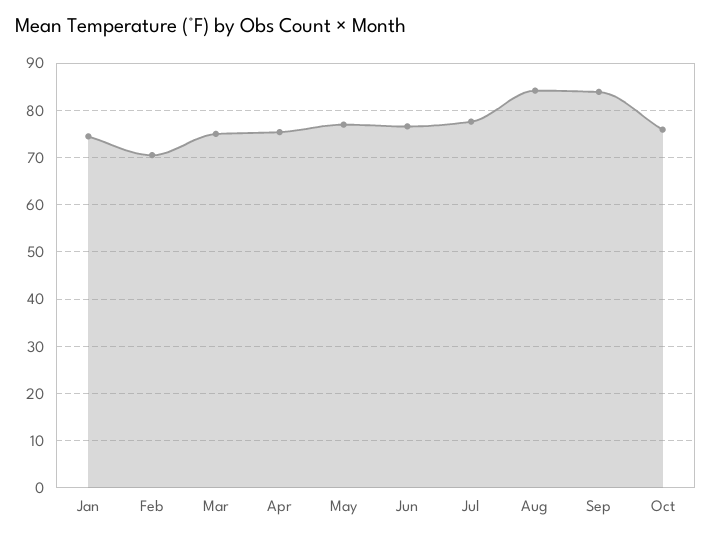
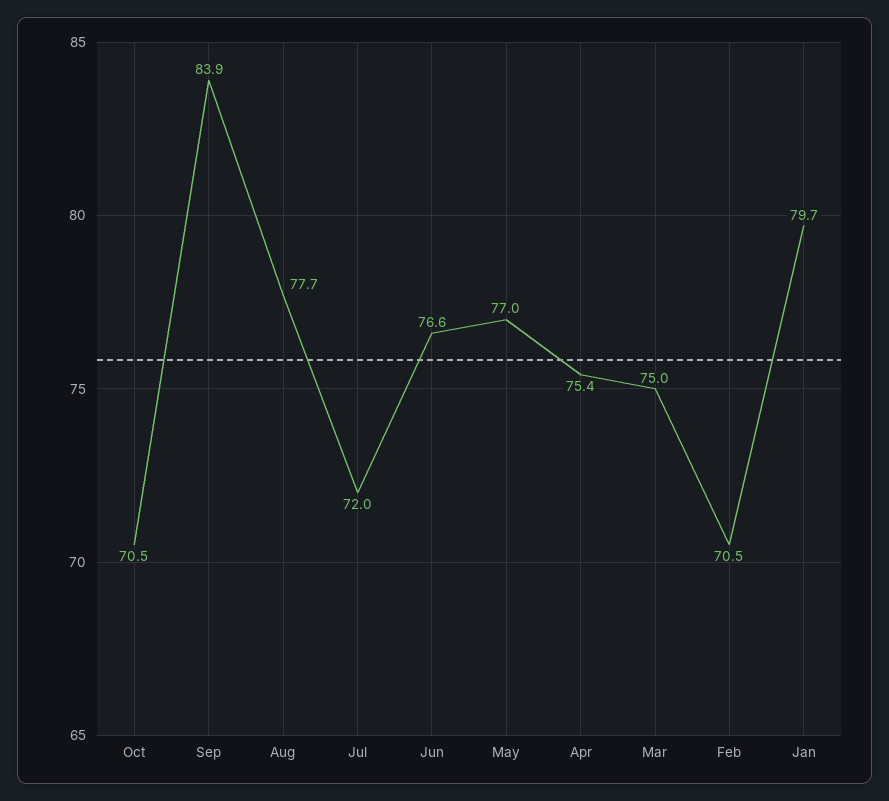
Jan: 74 -> 79.7
Jul: 78 -> 72
Aug: 84 -> 77.7
Oct: 76 -> 70.5

